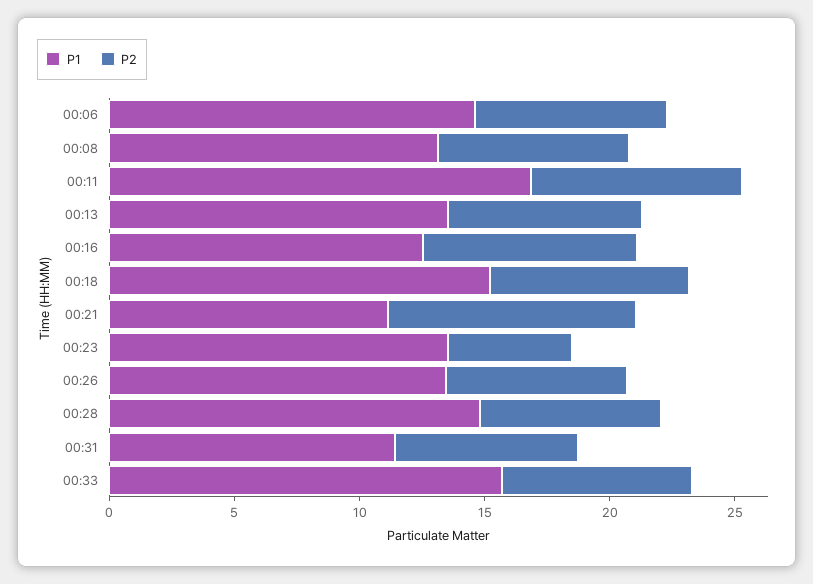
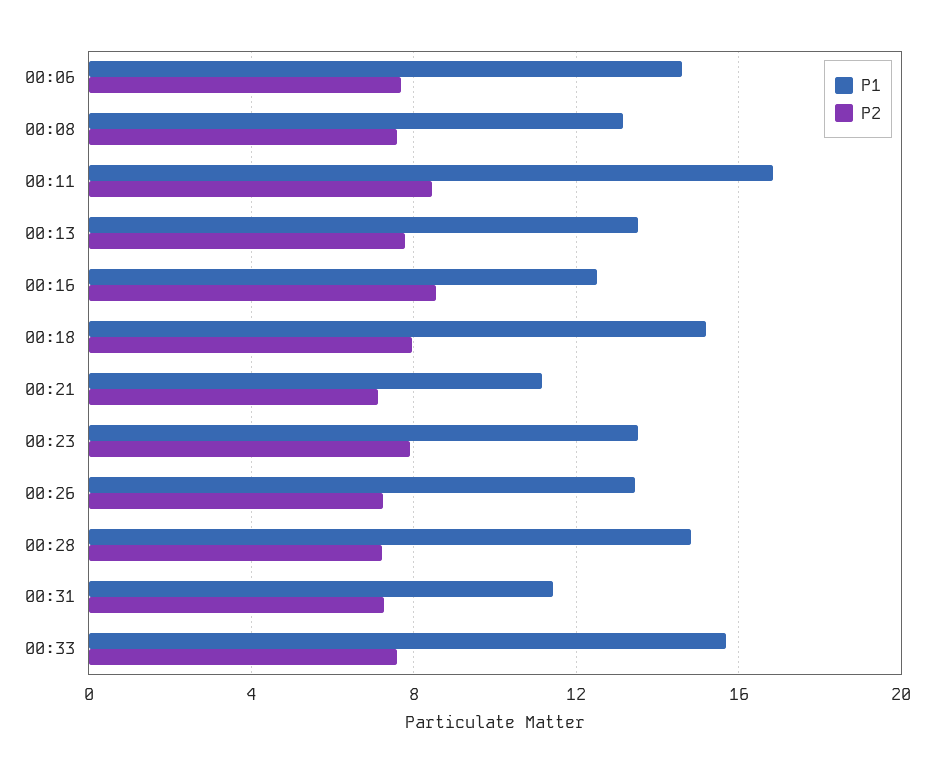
P2, 00:21: 10 -> 7
P2, 00:23: 5 -> 8

